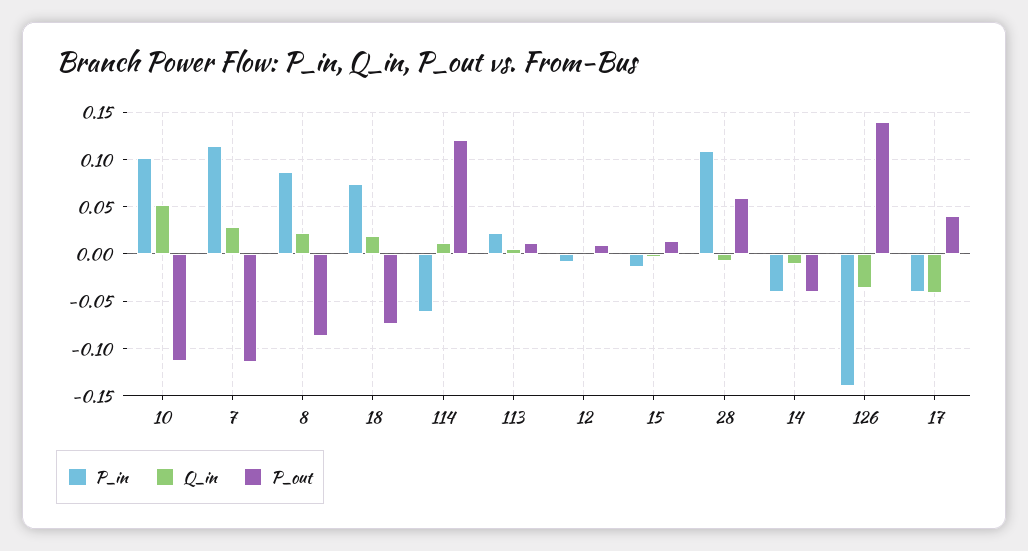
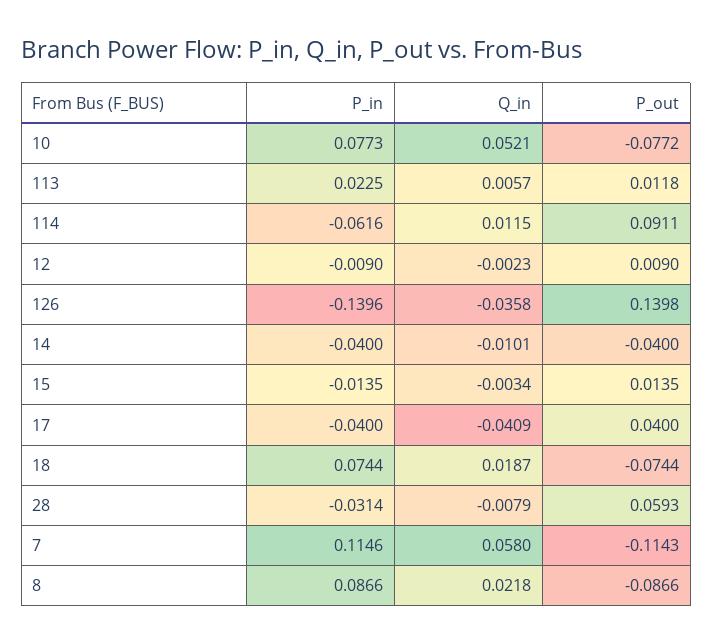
P_in, 10: 0.1 -> 0.0773
P_out, 10: -0.11 -> -0.0772
Q_in, 7: 0.03 -> 0.058
P_out, 114: 0.12 -> 0.0911
P_in, 28: 0.11 -> -0.0314

